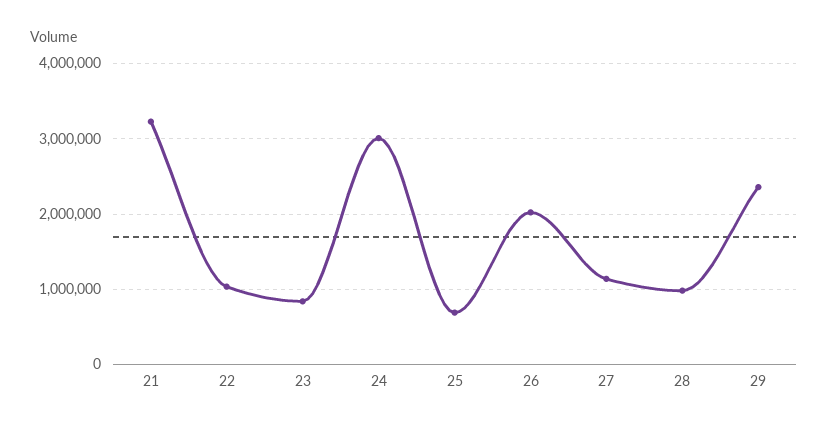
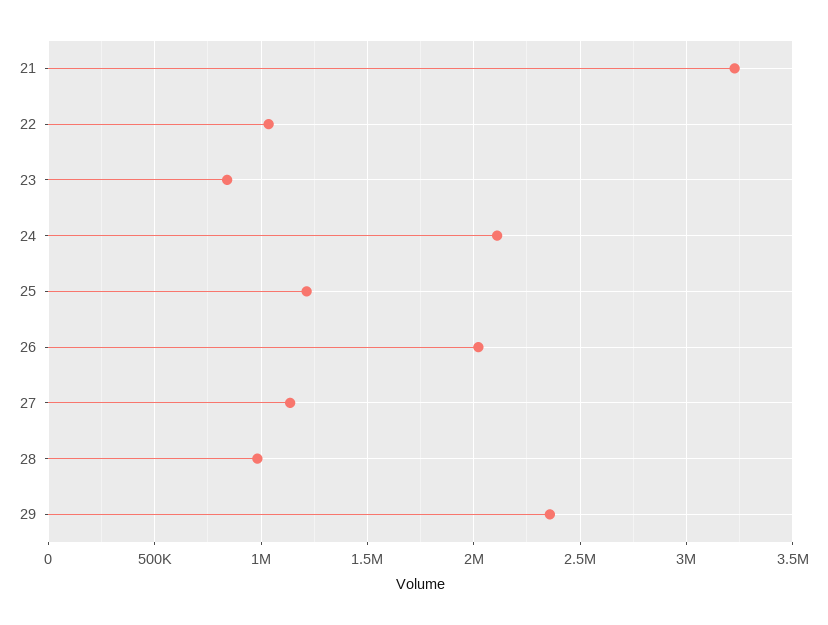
24: 3000000 -> 2100000
25: 700000 -> 1200000

